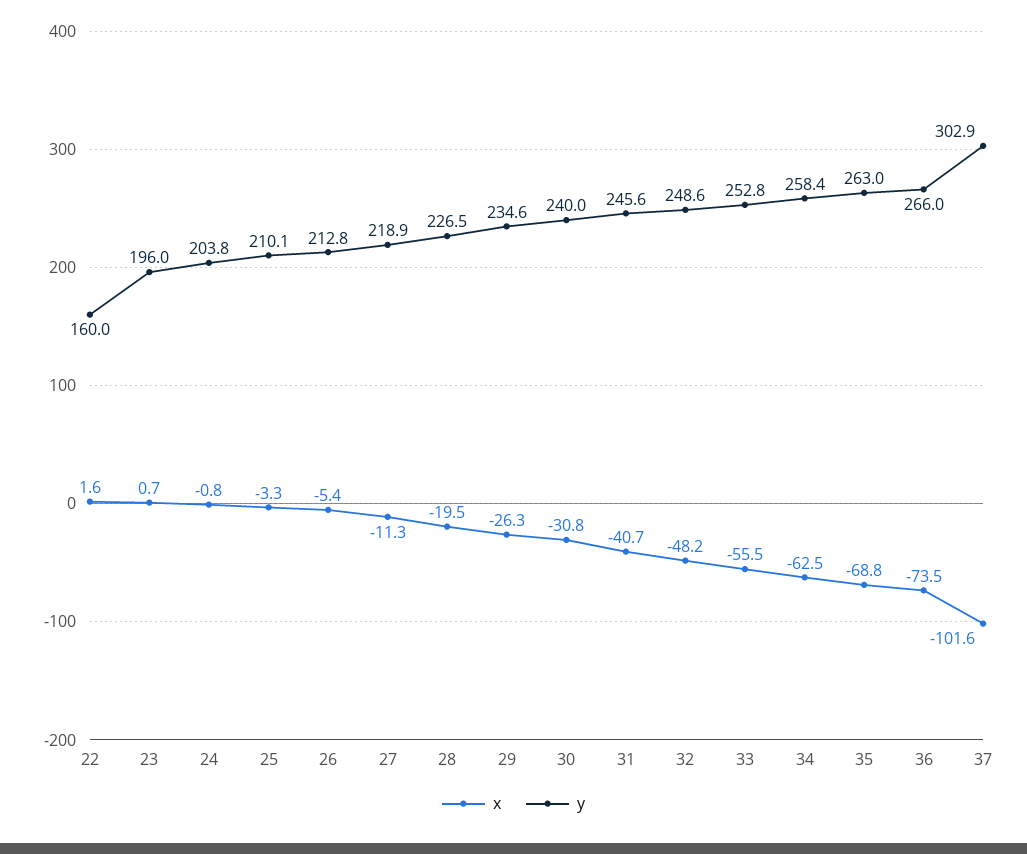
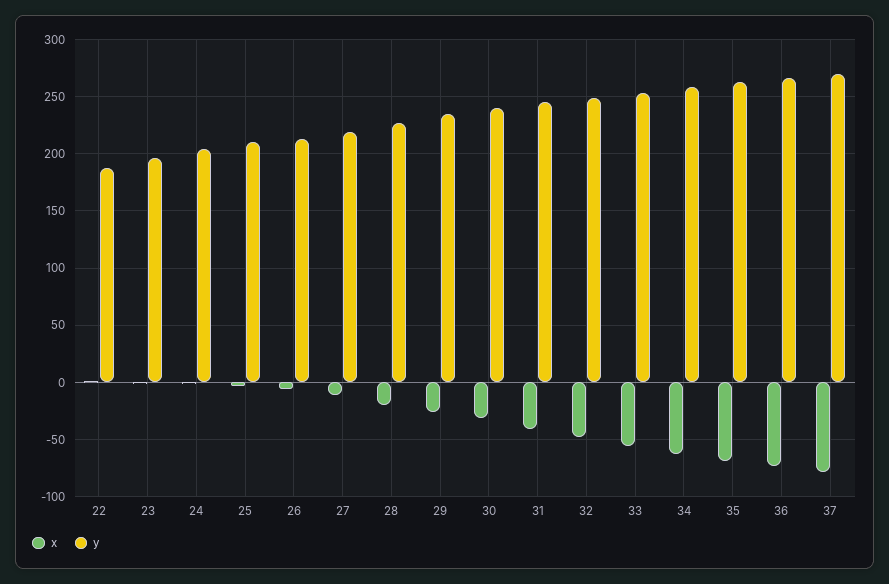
y, 22: 160 -> 190
x, 37: -101.6 -> -80
y, 37: 302.9 -> 270

